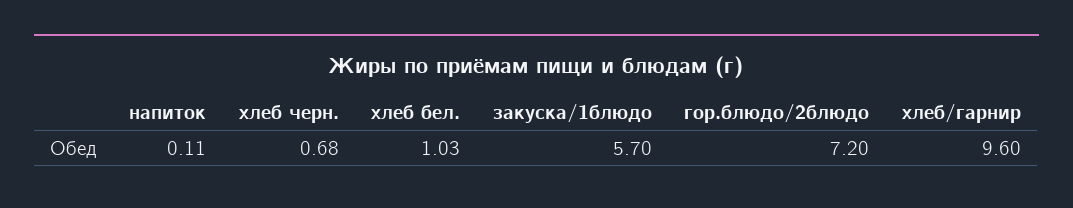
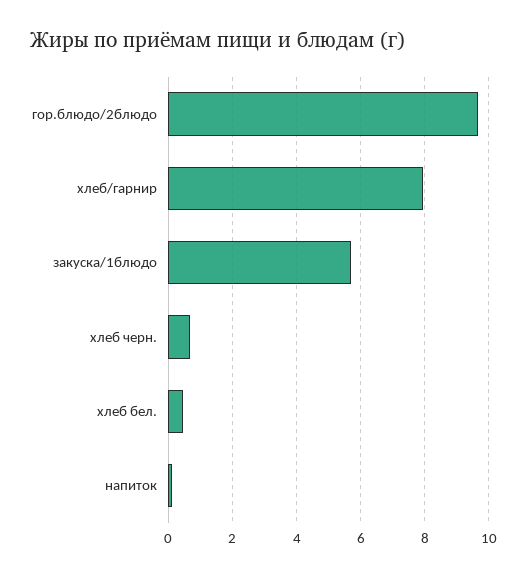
хлеб бел.: 1.03 -> 0.4
гор.блюдо/2блюдо: 7.2 -> 9.6
хлеб/гарнир: 9.6 -> 8

